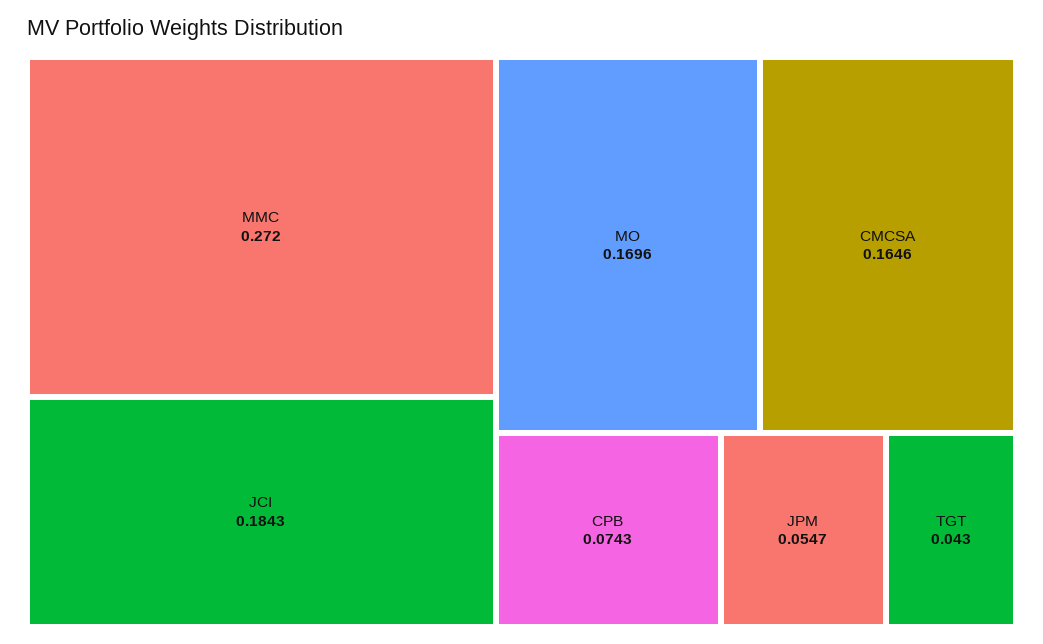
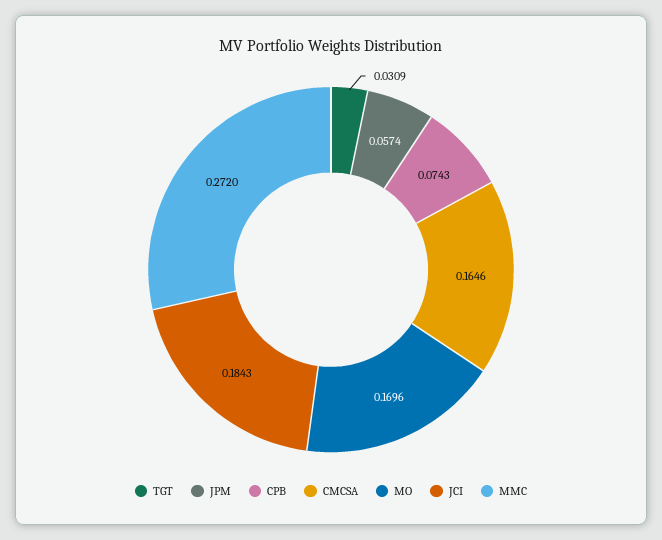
JPM: 0.0547 -> 0.0574
TGT: 0.043 -> 0.0309

